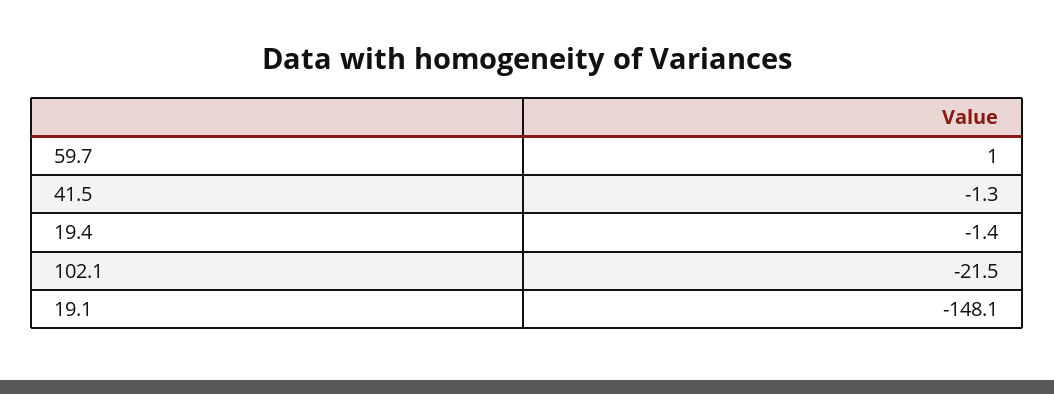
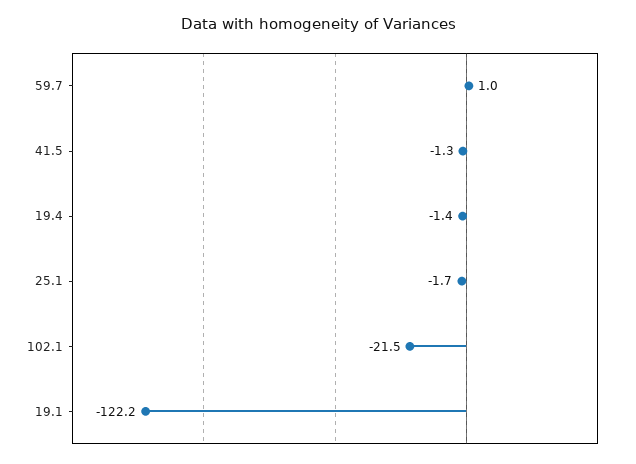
19.1: -148.1 -> -122.2
25.1: none -> -1.7

